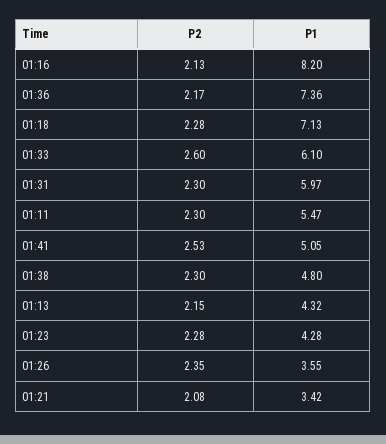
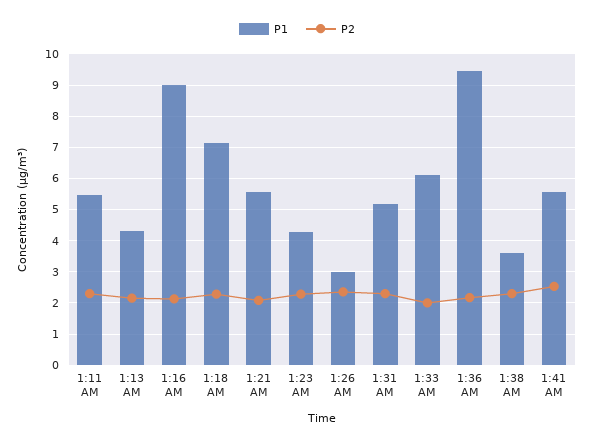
P1, 01:16: 8.2 -> 9
P1, 01:36: 7.36 -> 9.4
P2, 01:33: 2.6 -> 2
P1, 01:31: 5.97 -> 5.2
P1, 01:41: 5.05 -> 5.6
P1, 01:38: 4.8 -> 3.6
P1, 01:26: 3.55 -> 3
P1, 01:21: 3.42 -> 5.6

